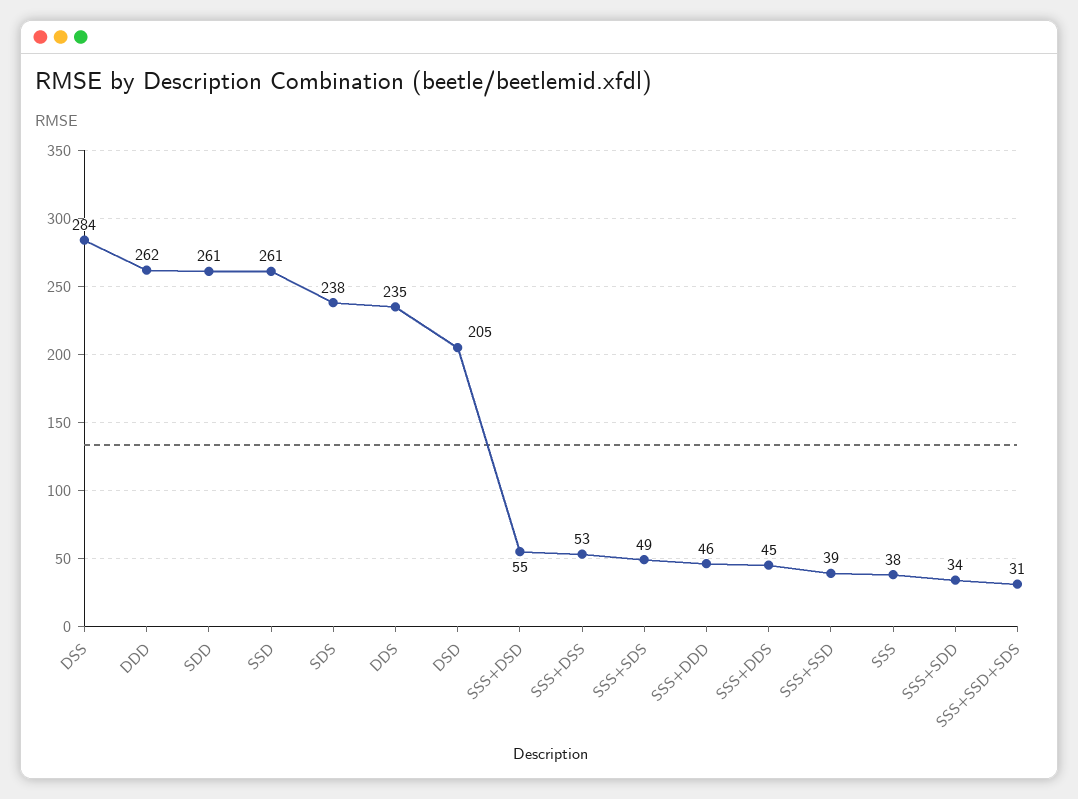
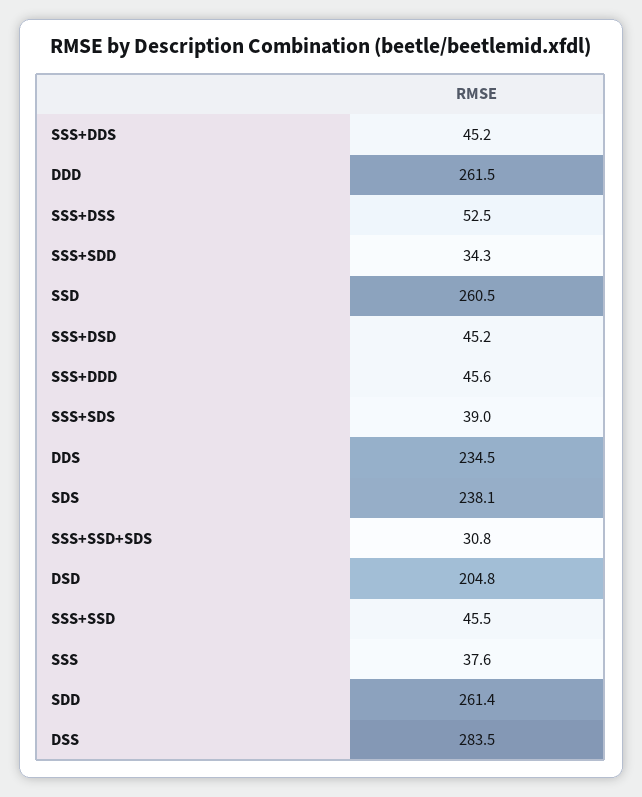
SSS+DSD: 55 -> 45.2
SSS+SDS: 49 -> 39
SSS+SSD: 39 -> 45.5

